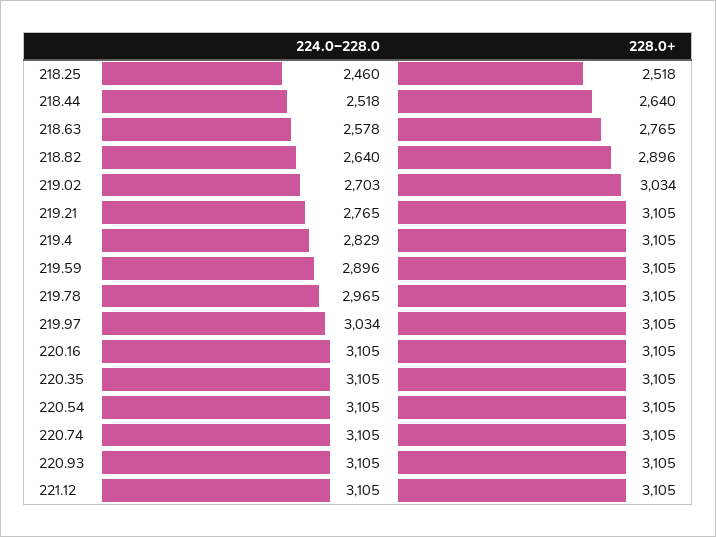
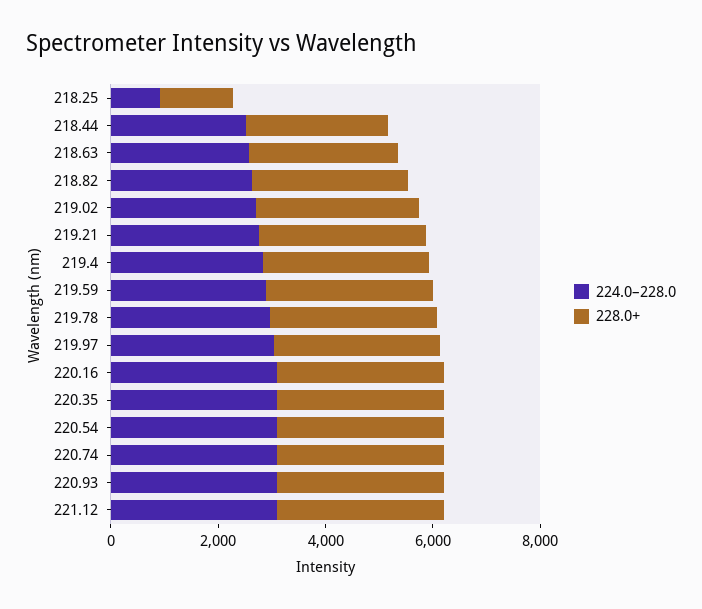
224.0–228.0, 218.25: 2460 -> 1000
228.0+, 218.25: 2518 -> 1500

